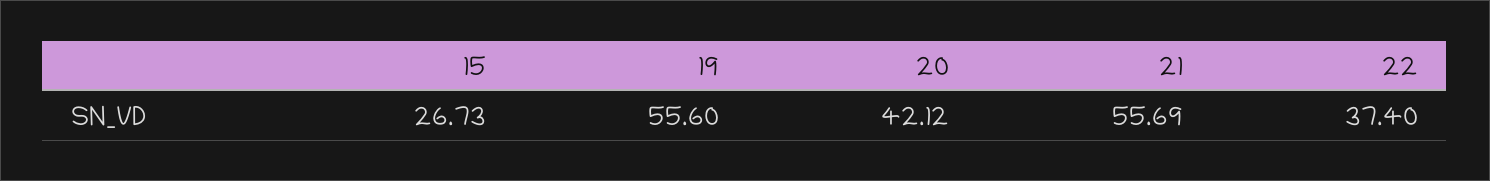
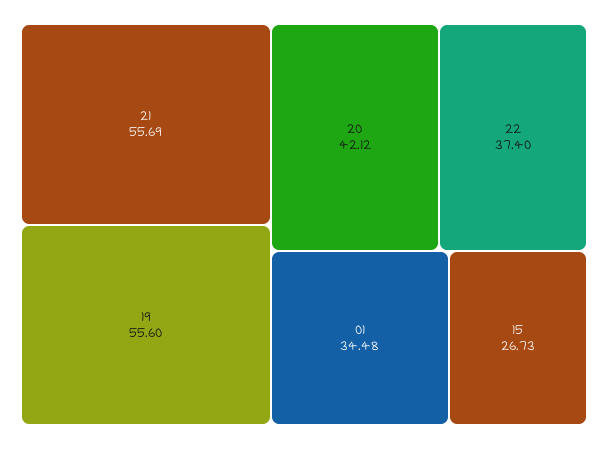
01: none -> 34.48

